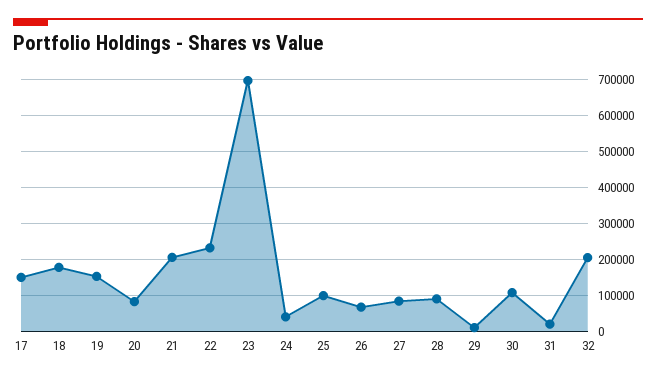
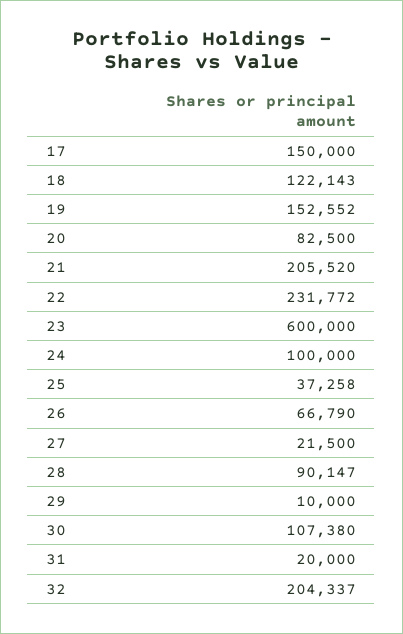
18: 180000 -> 122143
23: 700000 -> 600000
24: 40000 -> 100000
25: 100000 -> 37258
27: 80000 -> 21500

